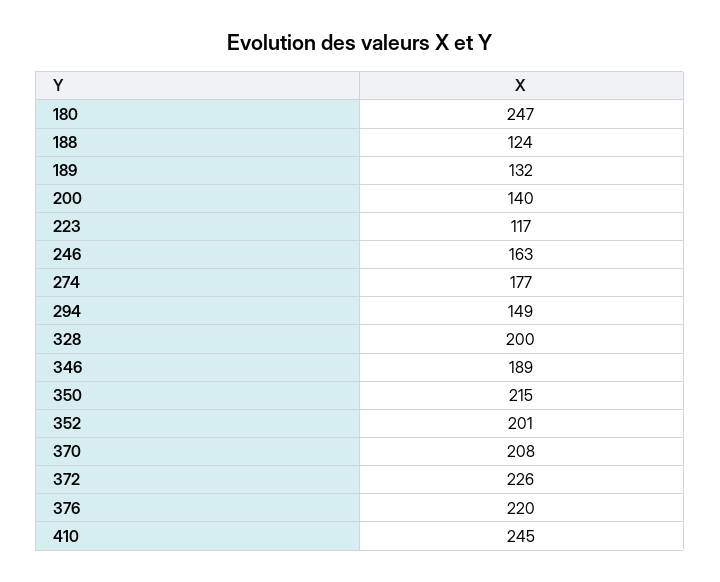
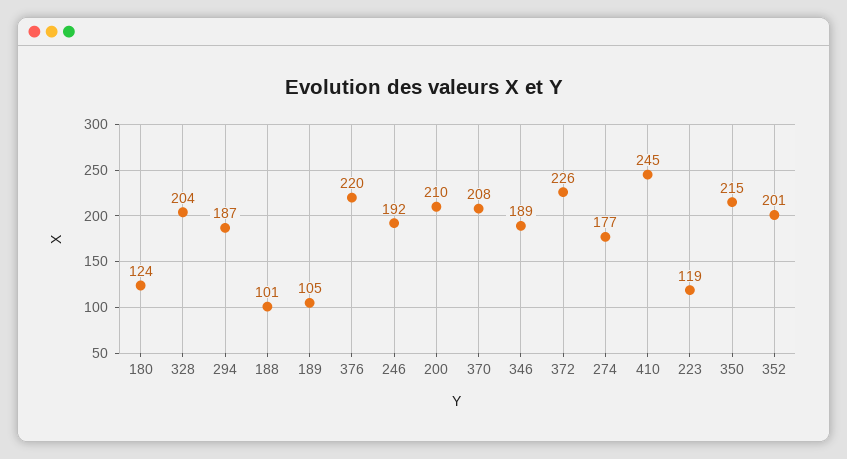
180: 247 -> 124
188: 124 -> 101
189: 132 -> 105
200: 140 -> 210
223: 117 -> 119
246: 163 -> 192
294: 149 -> 187
328: 200 -> 204

